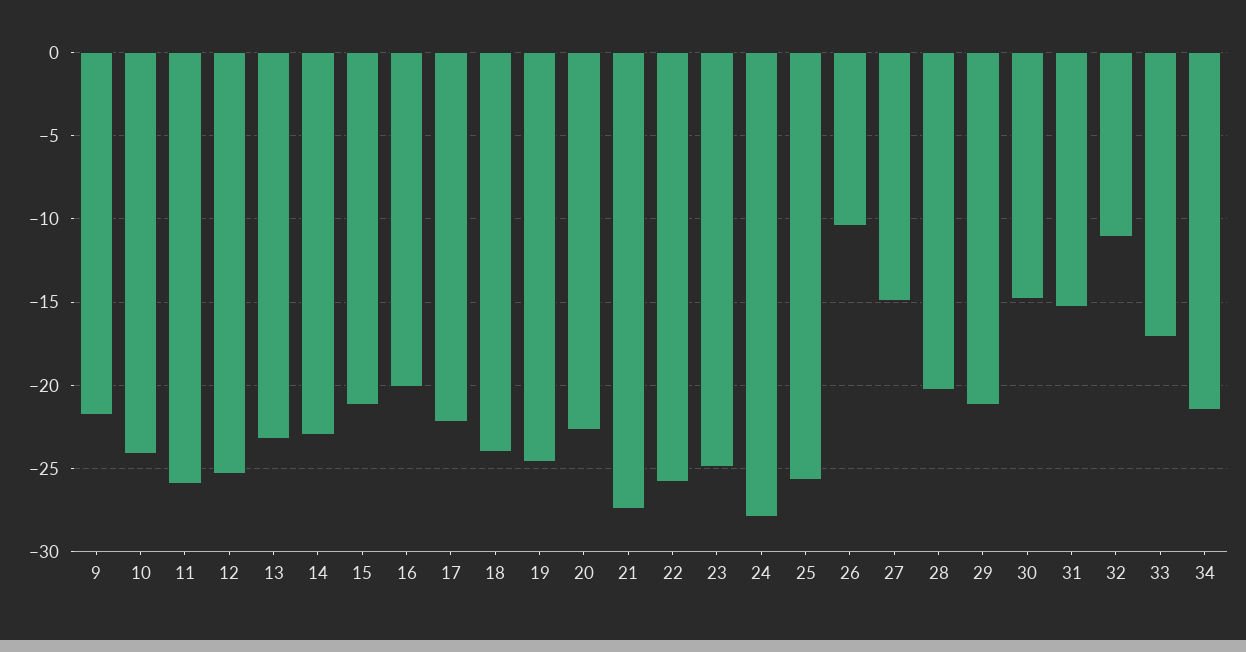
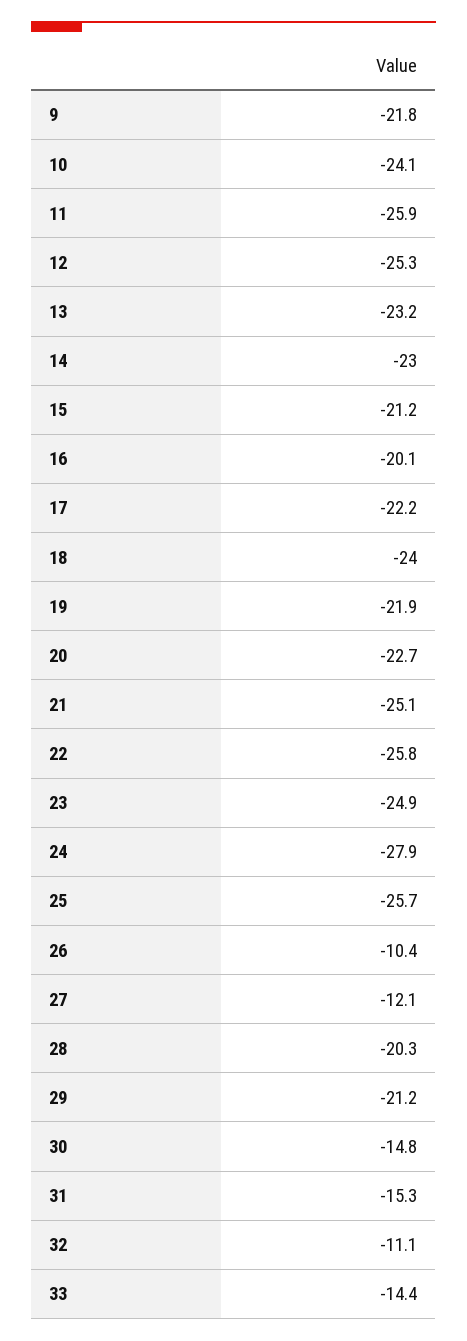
19: -24.5 -> -21.9
21: -27.5 -> -25.1
27: -15 -> -12.1
33: -17 -> -14.4
34: -21.5 -> none

